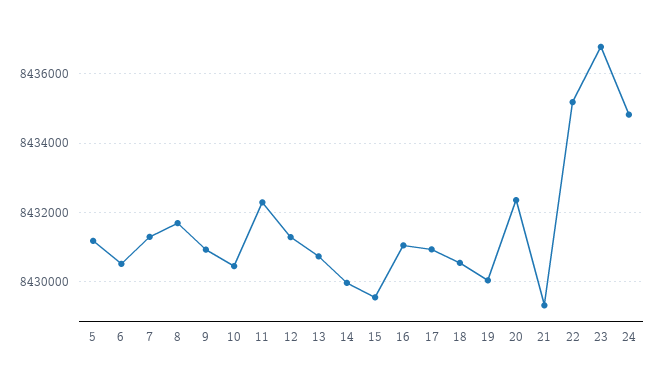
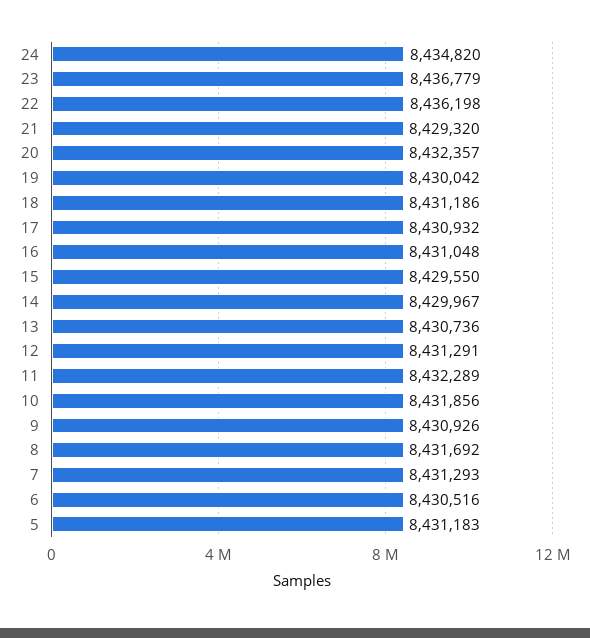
10: 8430400 -> 8431856
18: 8430600 -> 8431186
22: 8435200 -> 8436198

